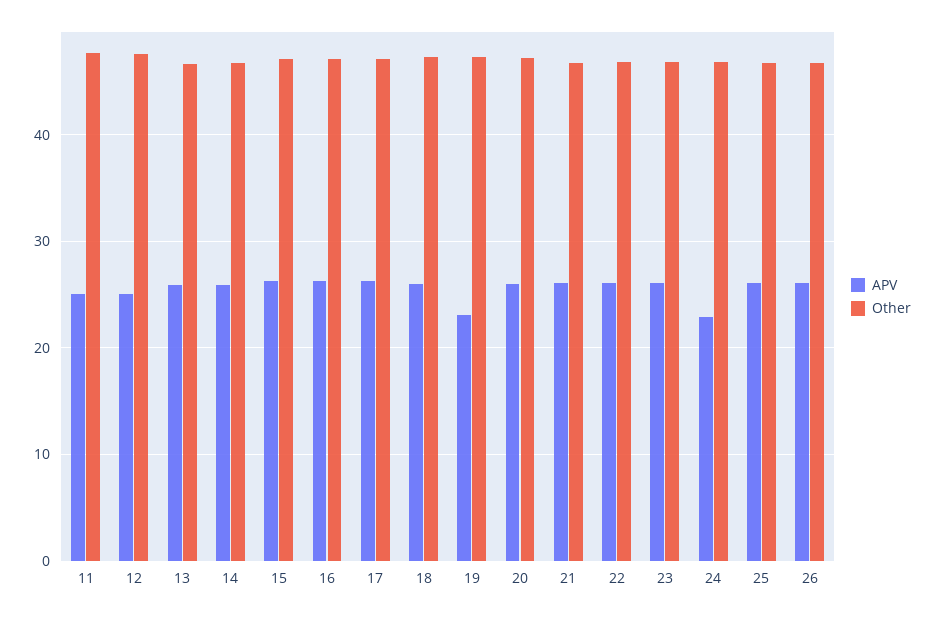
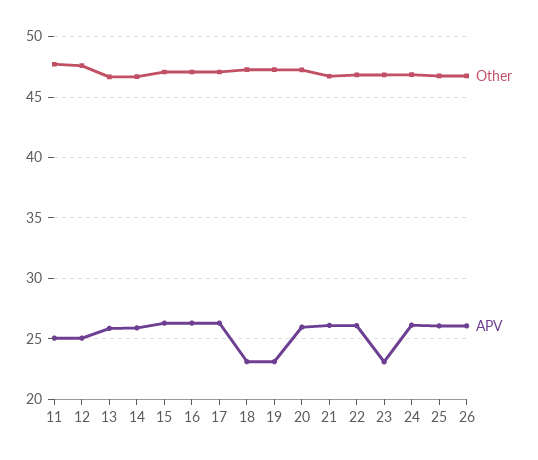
APV, 18: 26 -> 23
APV, 23: 26 -> 23
APV, 24: 23 -> 26

